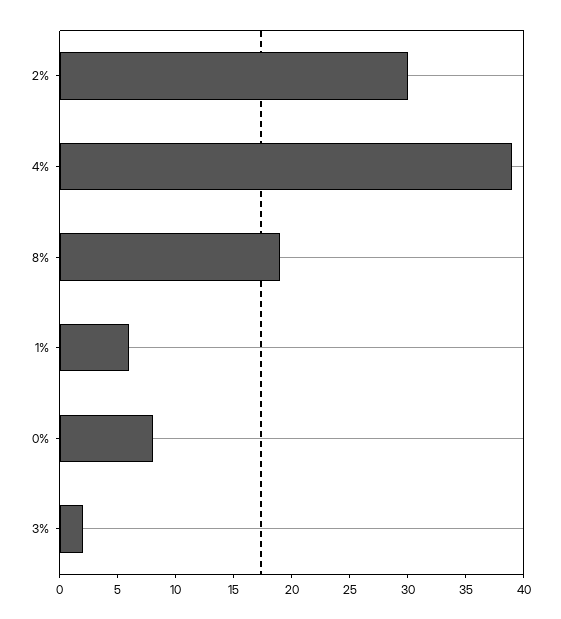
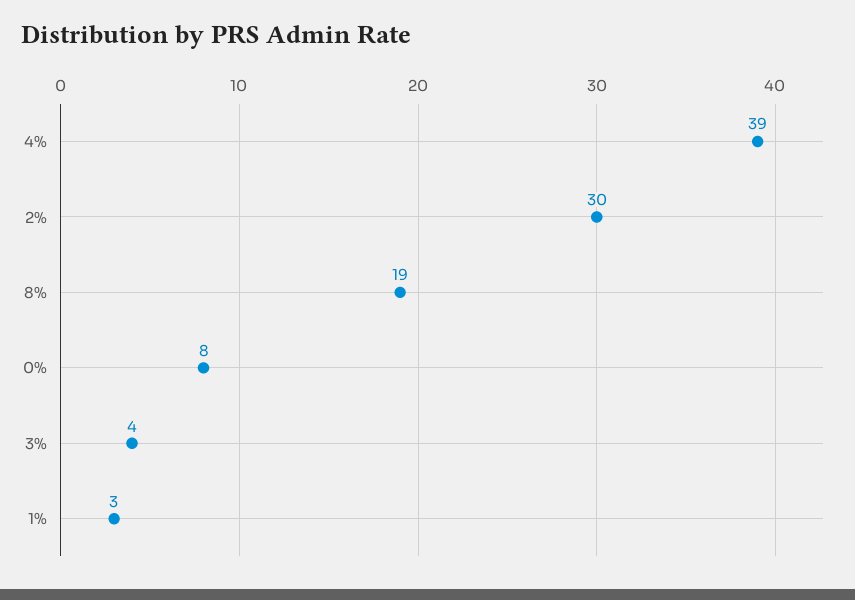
1%: 6 -> 3
3%: 2 -> 4

